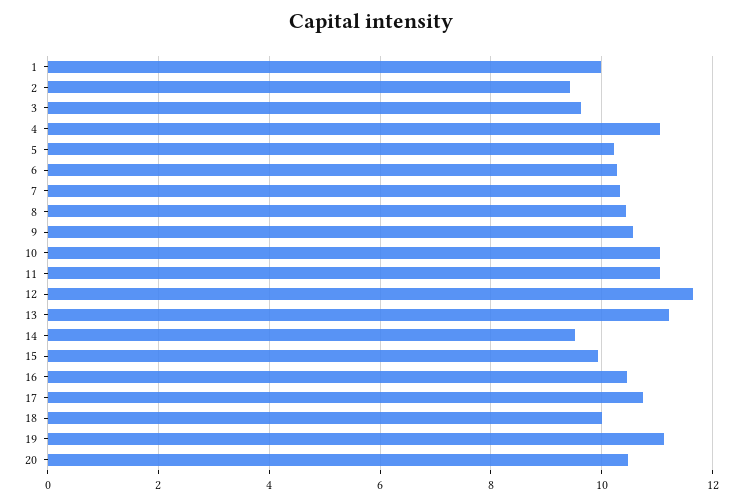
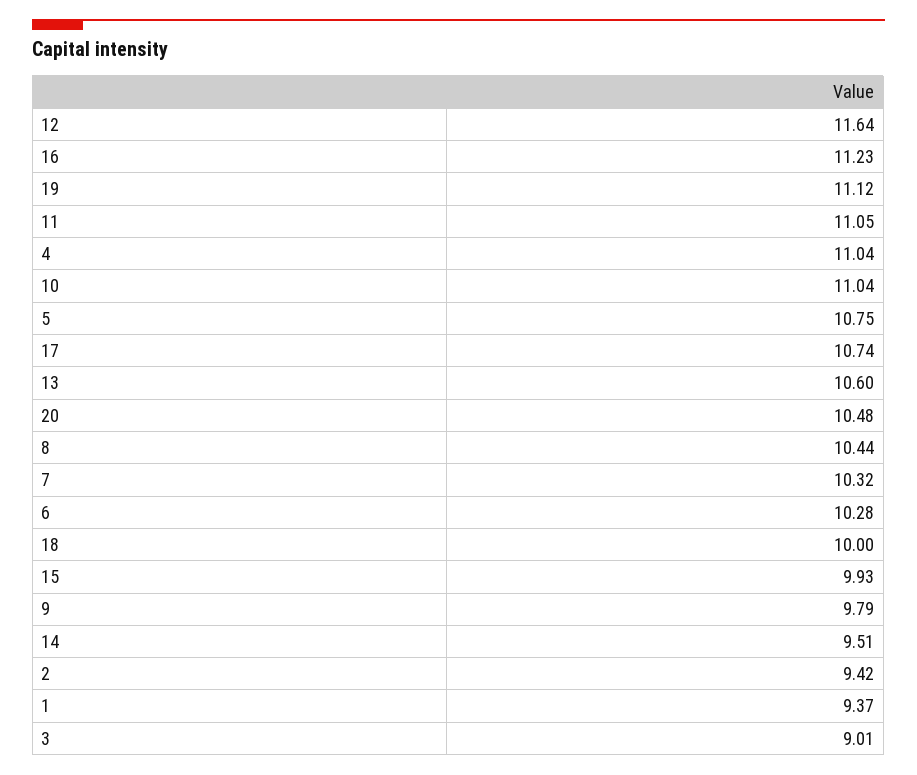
1: 10 -> 9.37
3: 9.6 -> 9.01
5: 10.2 -> 10.75
9: 10.6 -> 9.79
13: 11.2 -> 10.6
16: 10.4 -> 11.23

